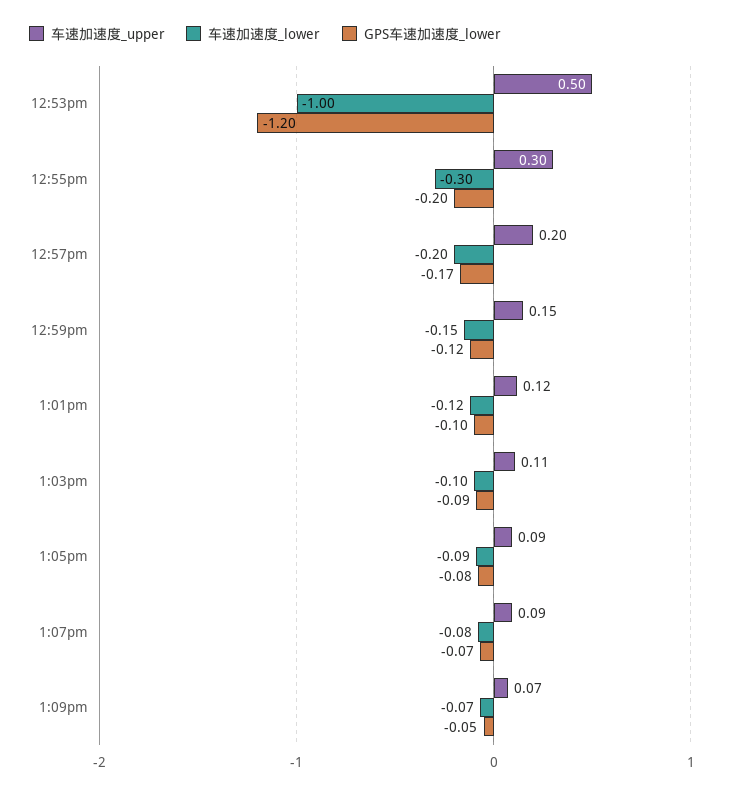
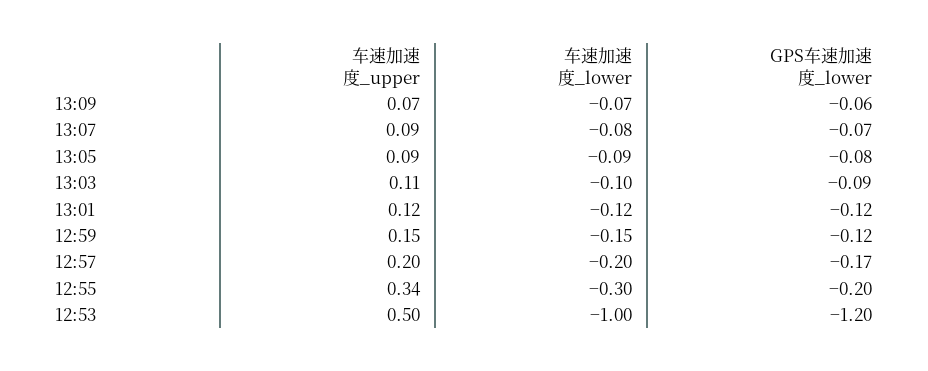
车速加速度_upper, 12:55pm: 0.3 -> 0.34
GPS车速加速度_lower, 1:01pm: -0.1 -> -0.12
GPS车速加速度_lower, 1:09pm: -0.05 -> -0.06

